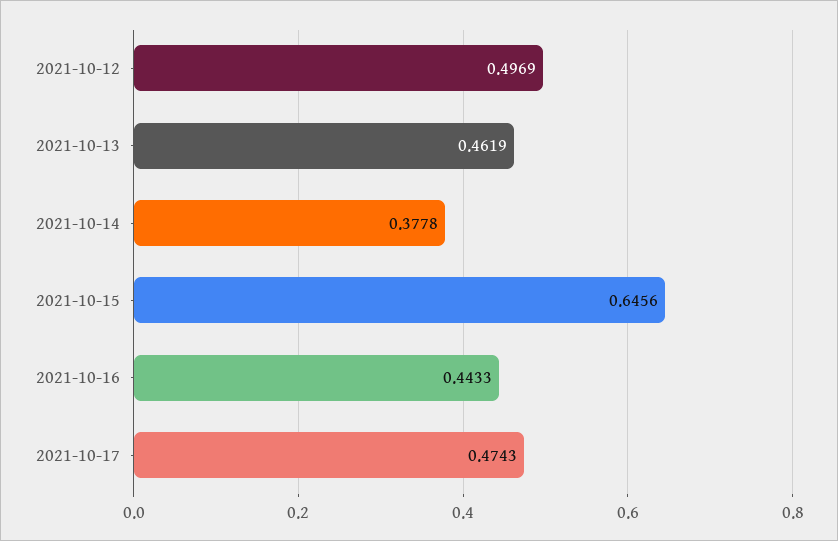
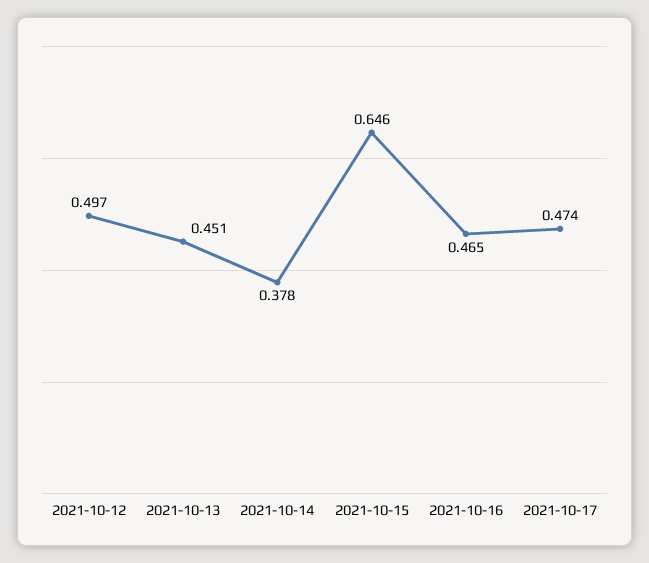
2021-10-13: 0.4619 -> 0.451
2021-10-16: 0.4433 -> 0.465

